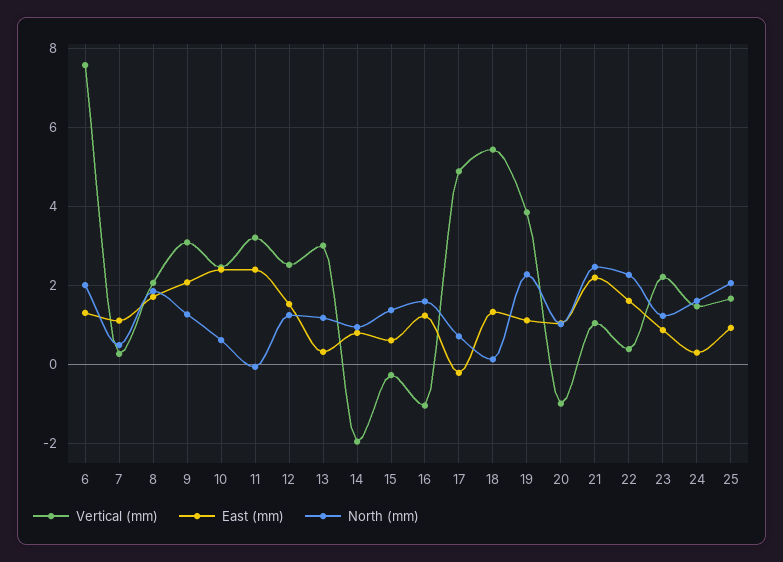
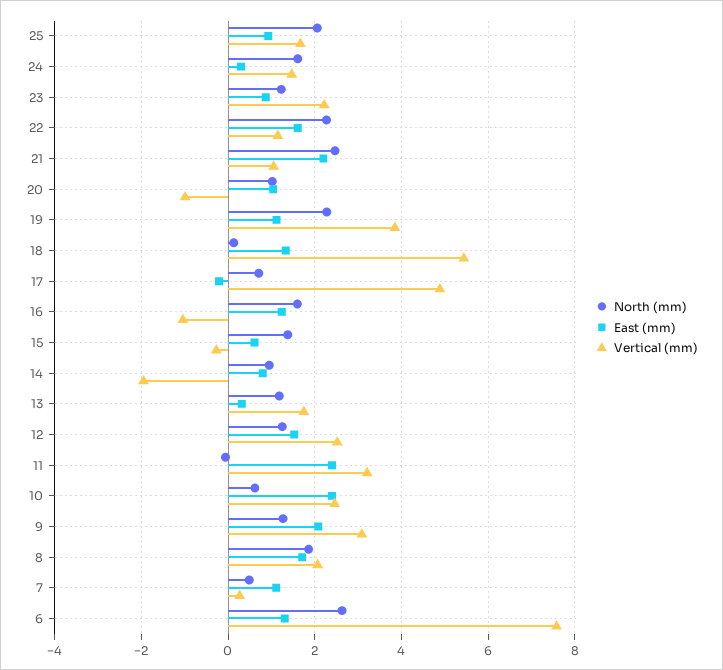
North (mm), 6: 2 -> 2.6
Vertical (mm), 13: 3 -> 1.8
Vertical (mm), 22: 0.4 -> 1.2

